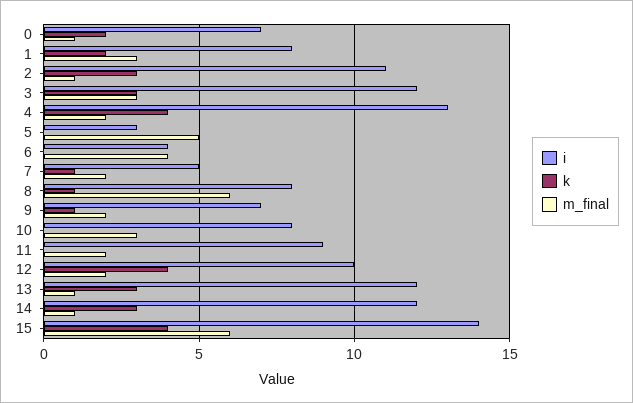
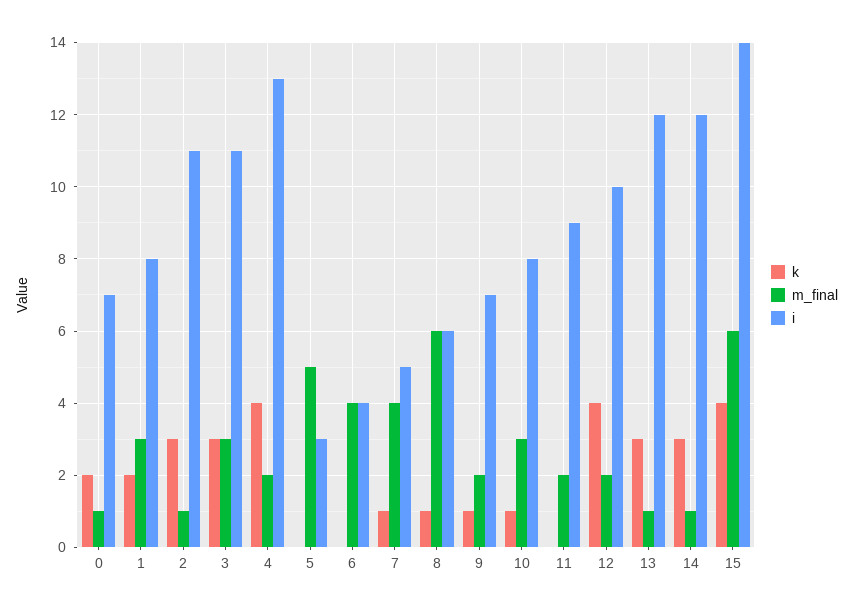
i, 3: 12 -> 11
m_final, 7: 2 -> 4
i, 8: 8 -> 6
k, 10: 0 -> 1

